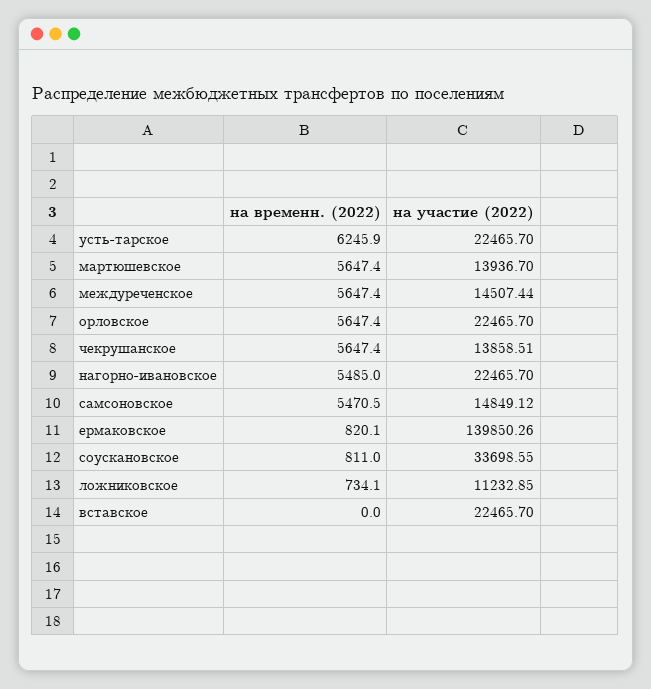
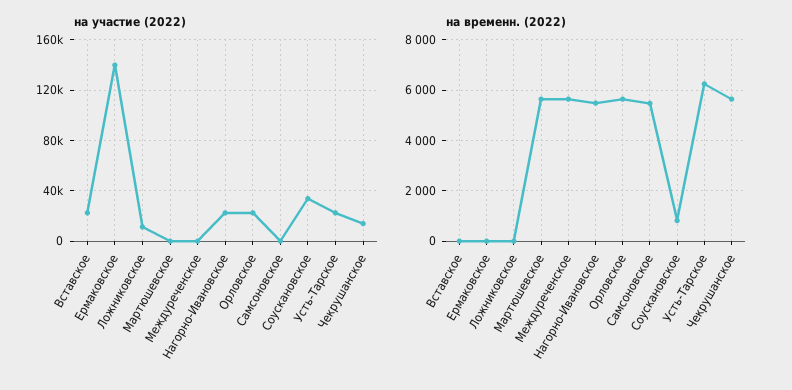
на участие (2022), мартюшевское: 13936.7 -> 0
на участие (2022), междуреченское: 14507.44 -> 0
на участие (2022), самсоновское: 14849.12 -> 0
на временн. (2022), ермаковское: 820.1 -> 0
на временн. (2022), ложниковское: 734.1 -> 0

